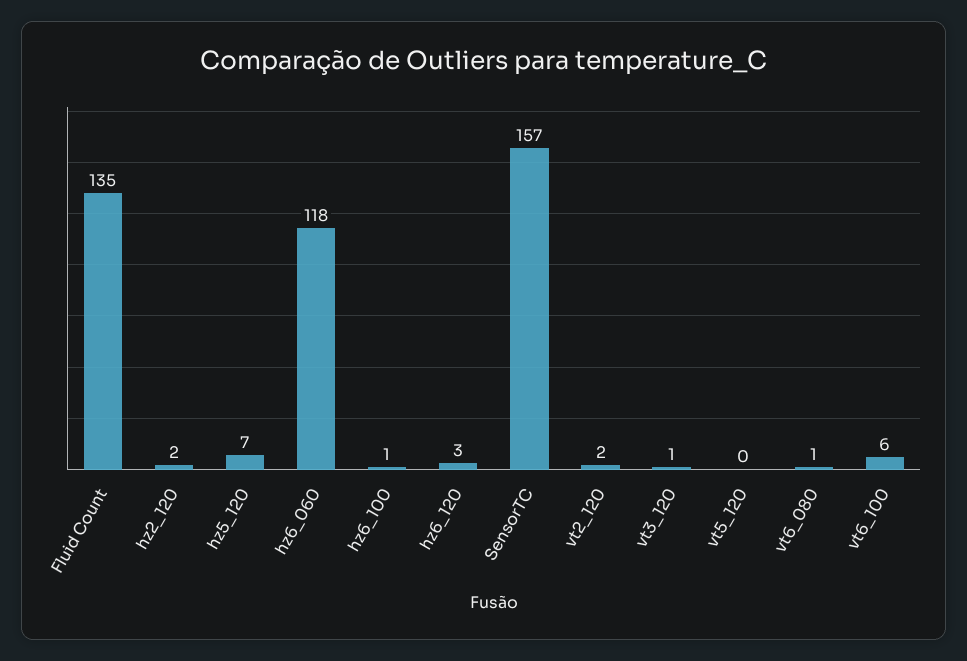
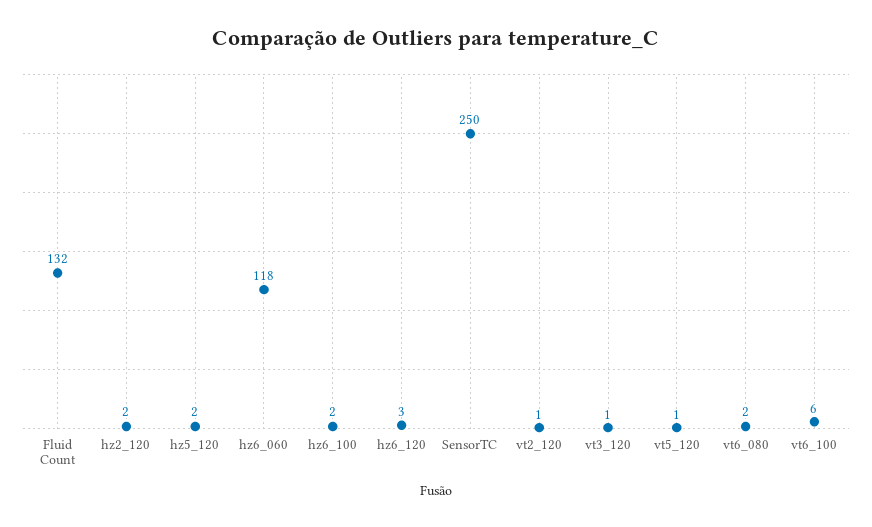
Fluid Count: 135 -> 132
hz5_120: 7 -> 2
hz6_100: 1 -> 2
SensorTC: 157 -> 250
vt2_120: 2 -> 1
vt5_120: 0 -> 1
vt6_080: 1 -> 2

